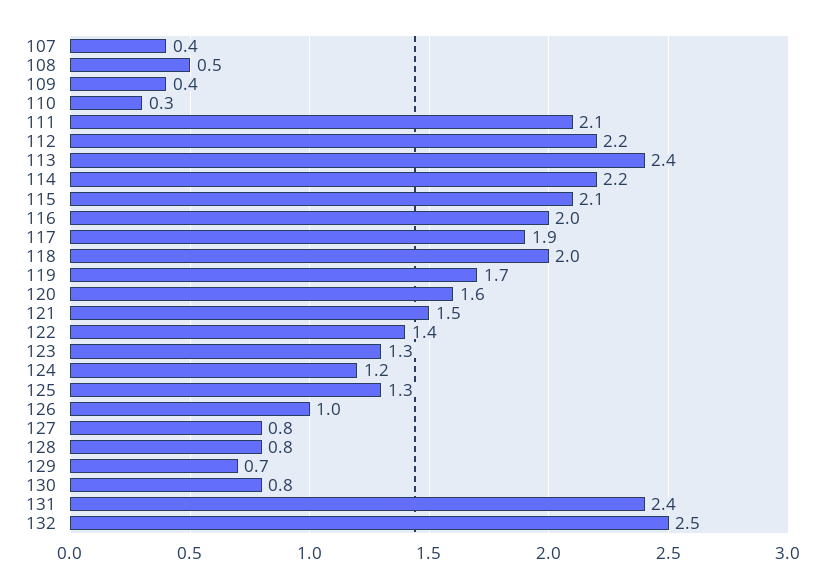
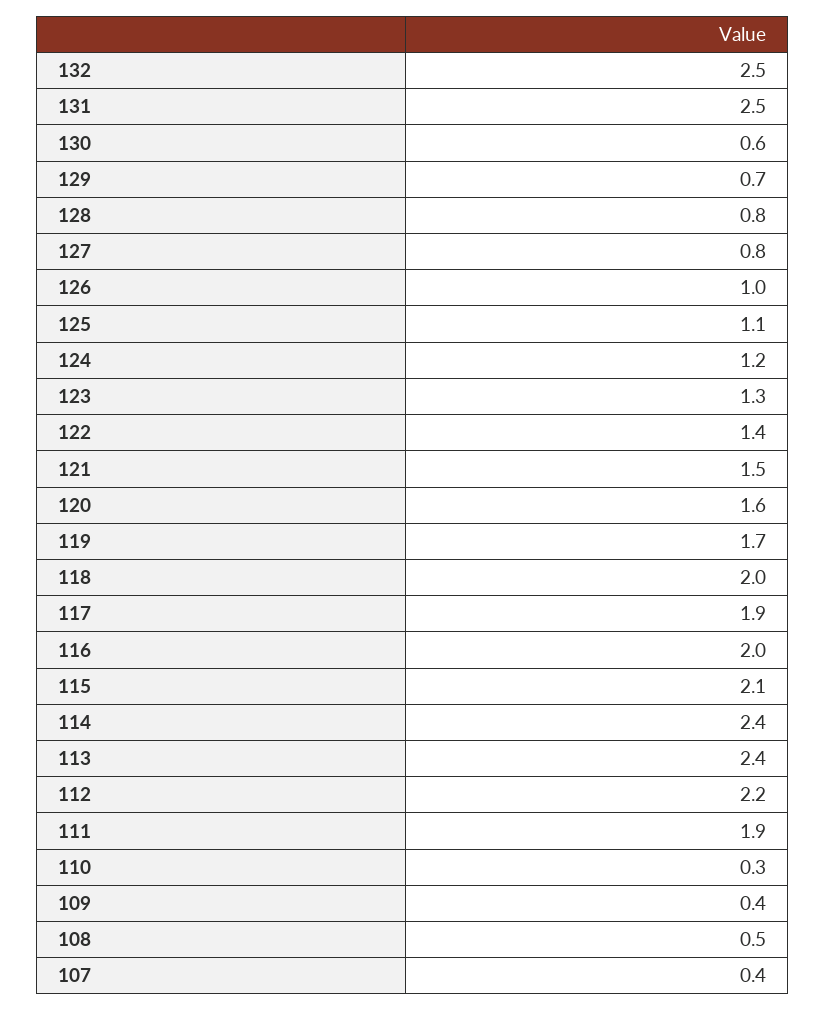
111: 2.1 -> 1.9
114: 2.2 -> 2.4
125: 1.3 -> 1.1
130: 0.8 -> 0.6
131: 2.4 -> 2.5

